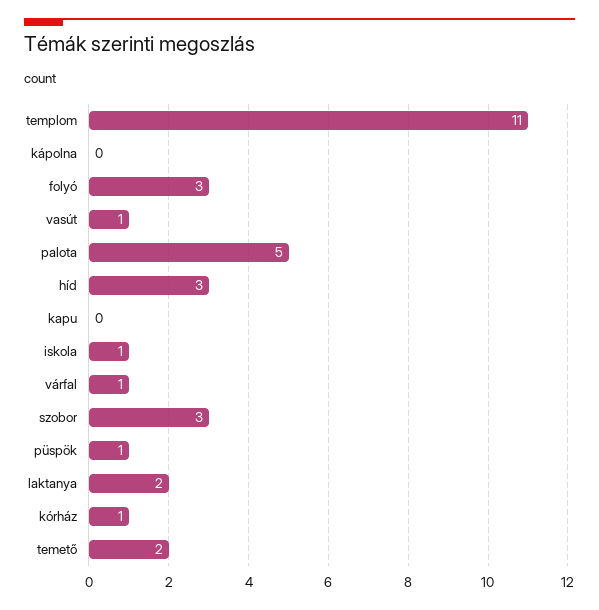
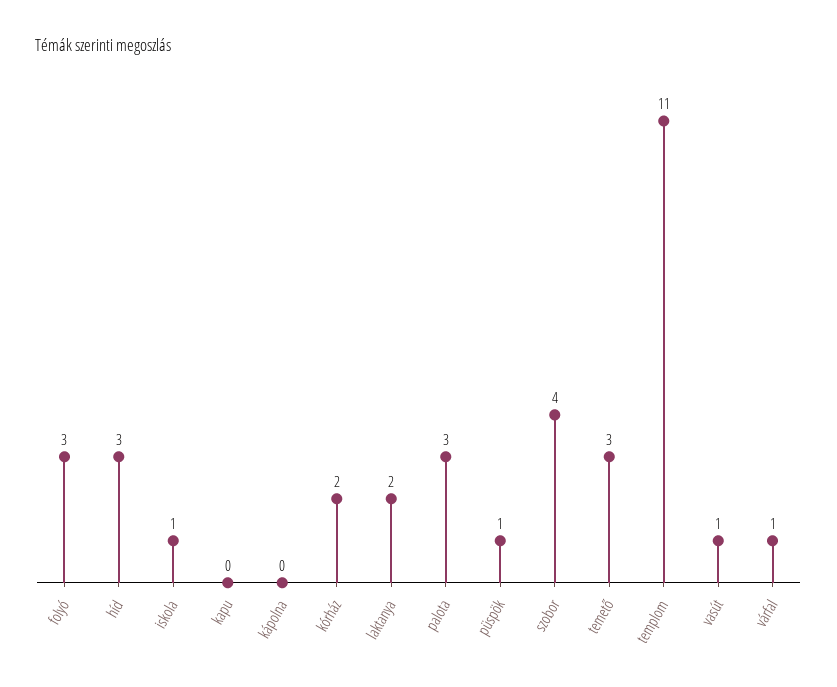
palota: 5 -> 3
szobor: 3 -> 4
kórház: 1 -> 2
temető: 2 -> 3

